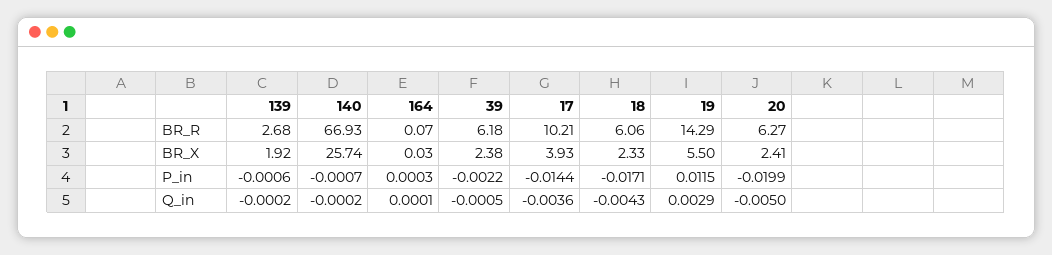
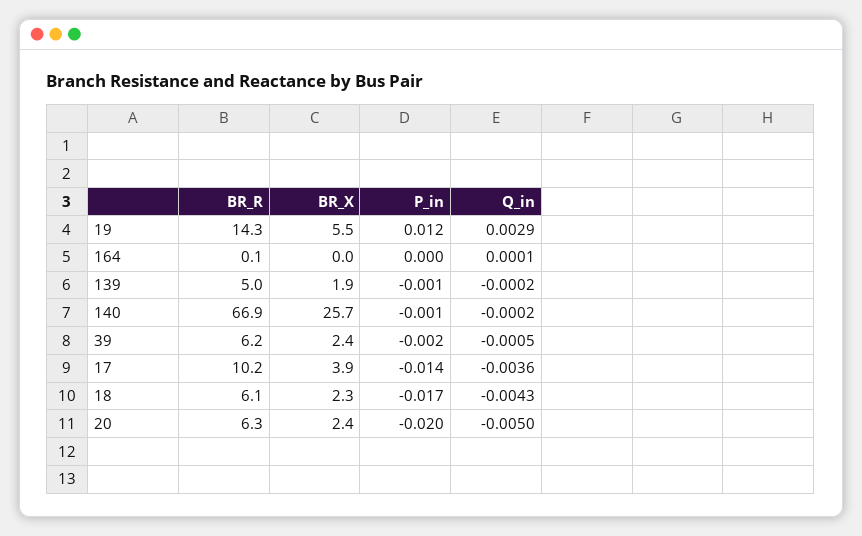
139, BR_R: 2.68 -> 5

